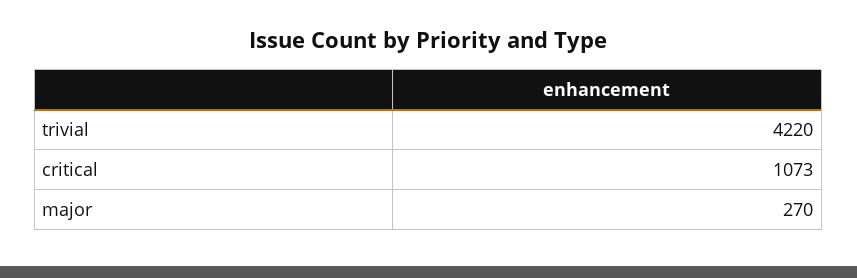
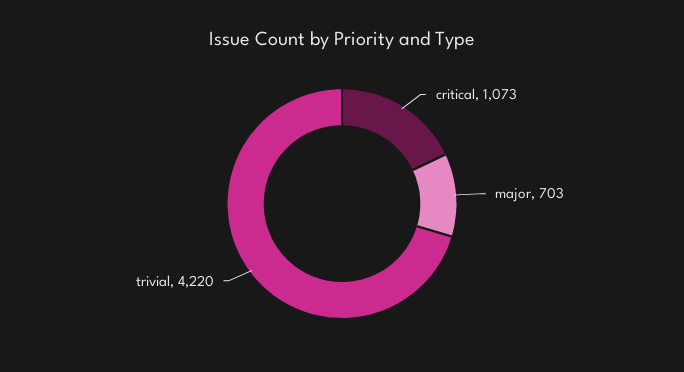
major: 270 -> 703

